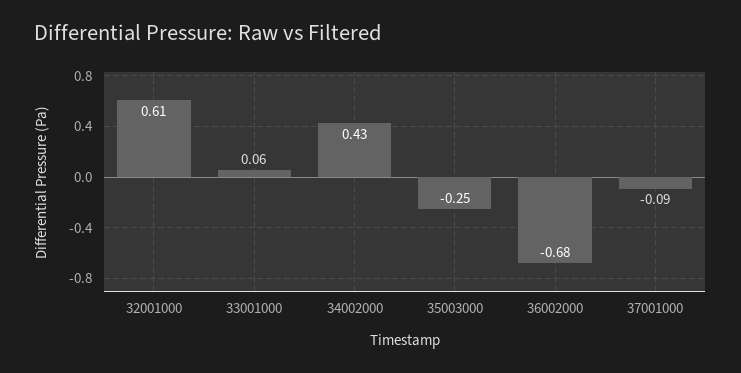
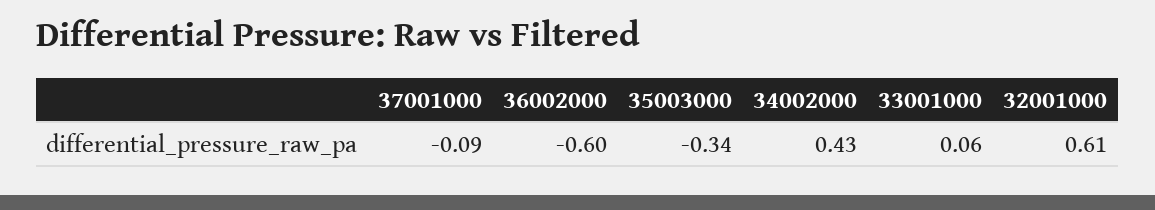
35003000: -0.25 -> -0.34
36002000: -0.68 -> -0.6

